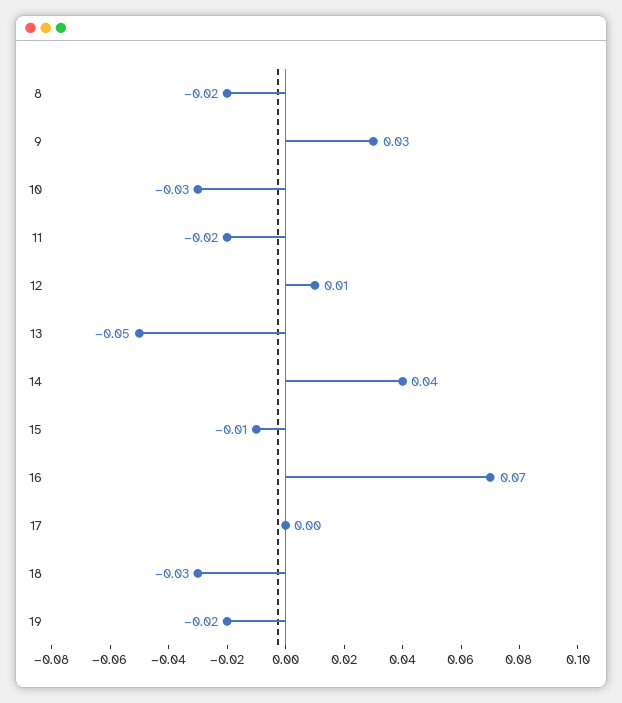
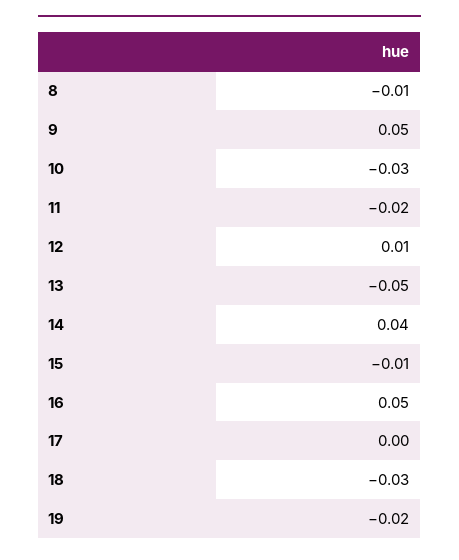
8: -0.02 -> -0.01
9: 0.03 -> 0.05
16: 0.07 -> 0.05

